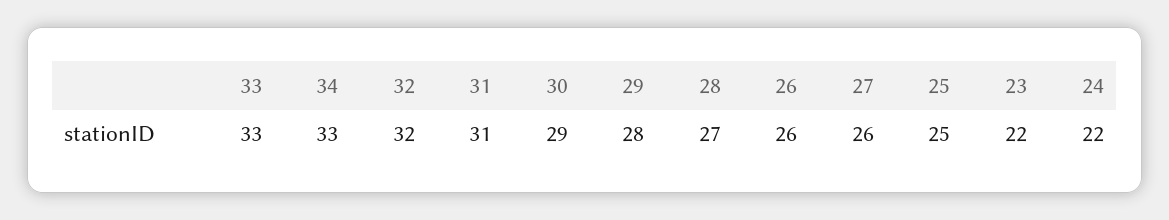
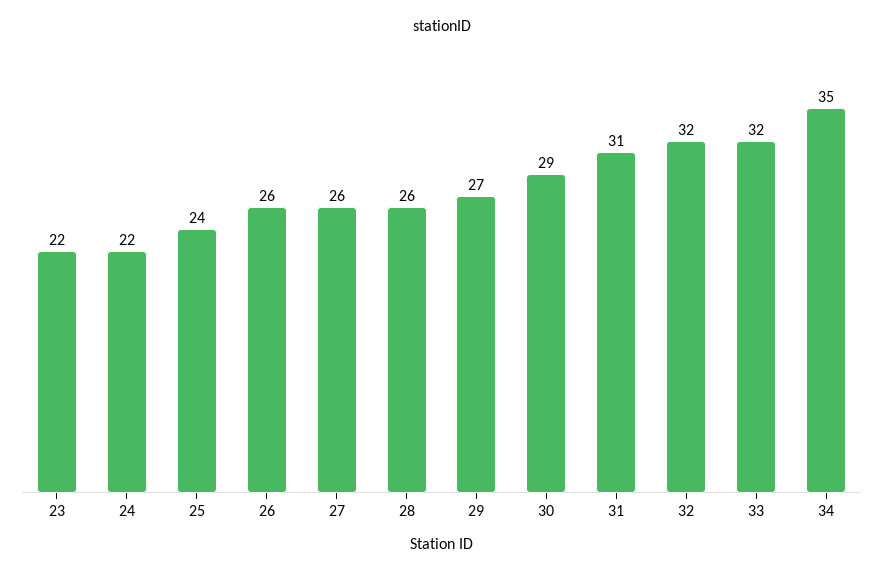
33: 33 -> 32
34: 33 -> 35
29: 28 -> 27
28: 27 -> 26
25: 25 -> 24

